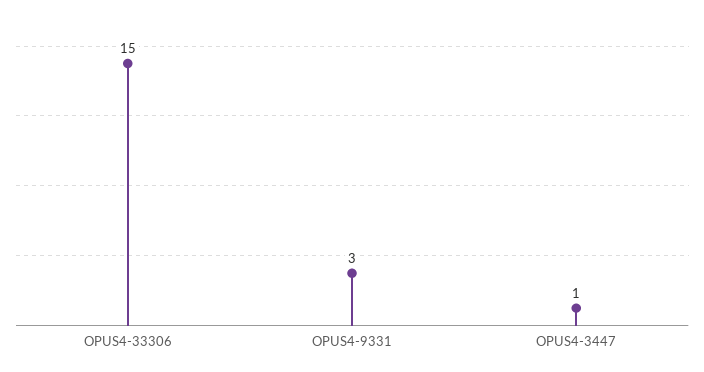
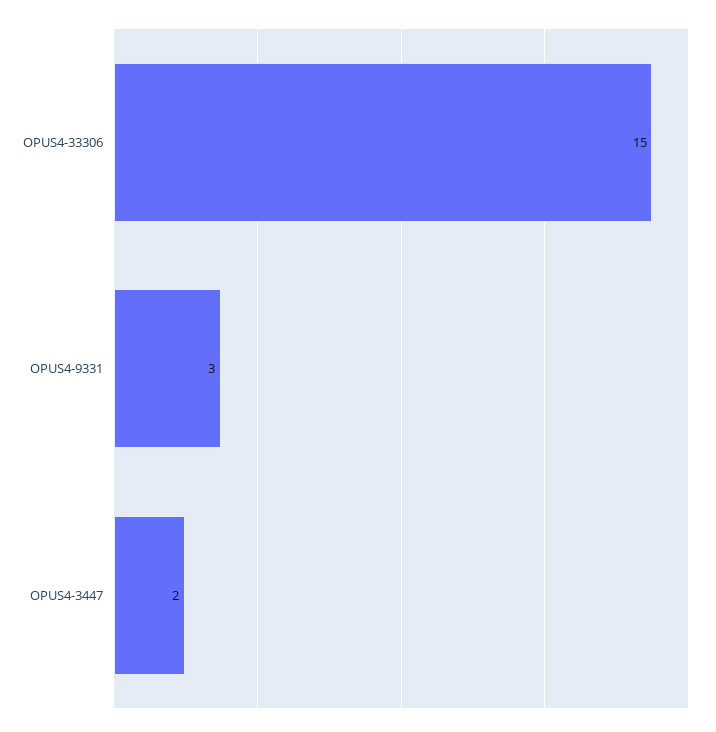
OPUS4-3447: 1 -> 2

